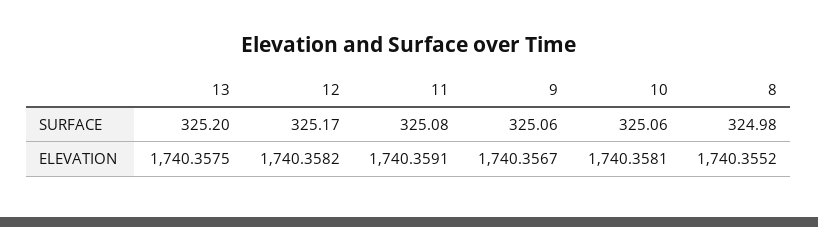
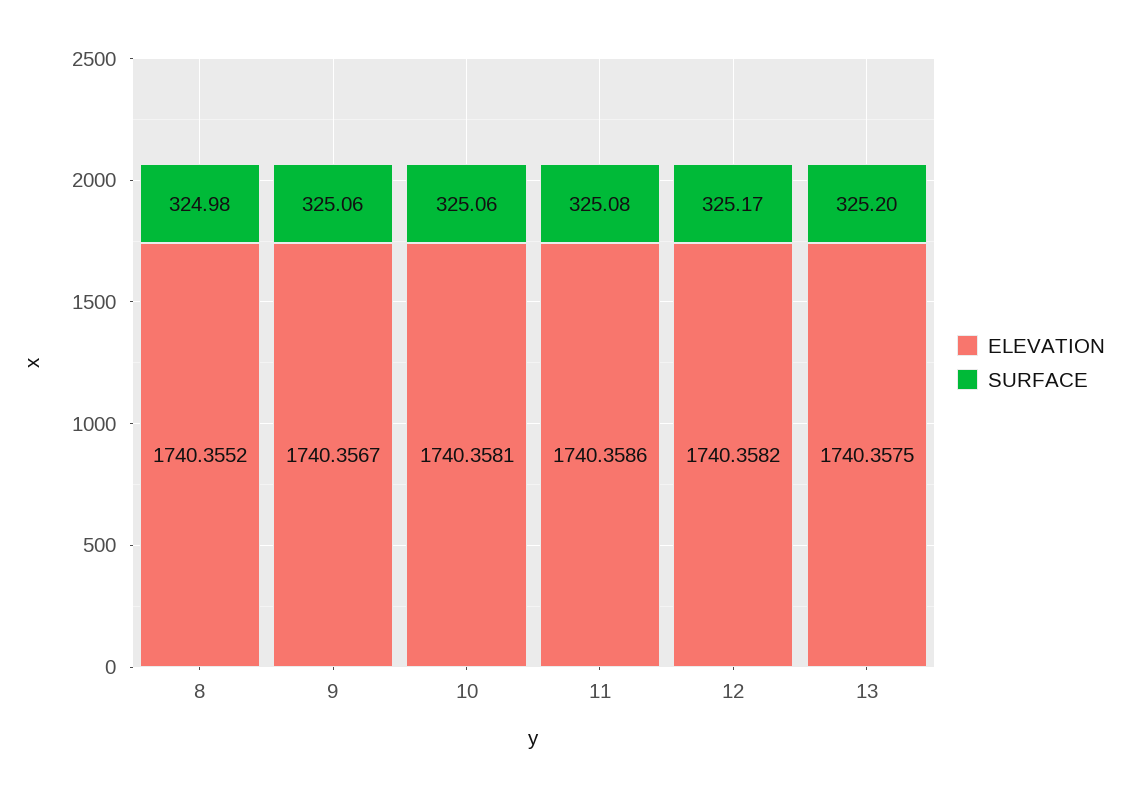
ELEVATION, 11: 1740.3591 -> 1740.3586

